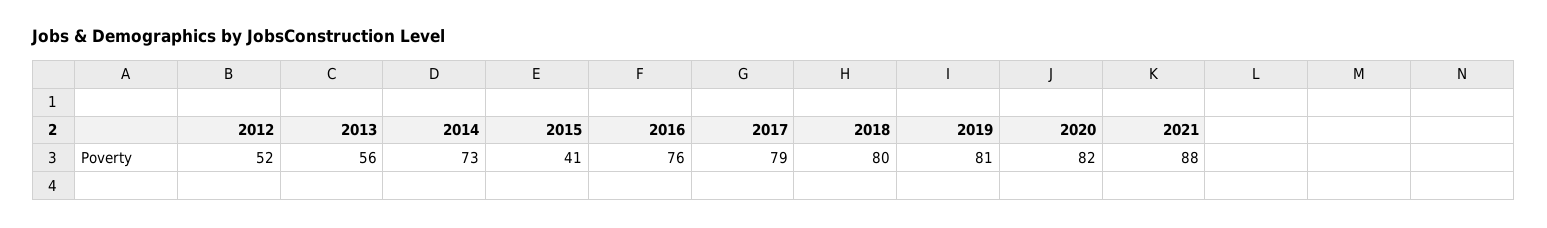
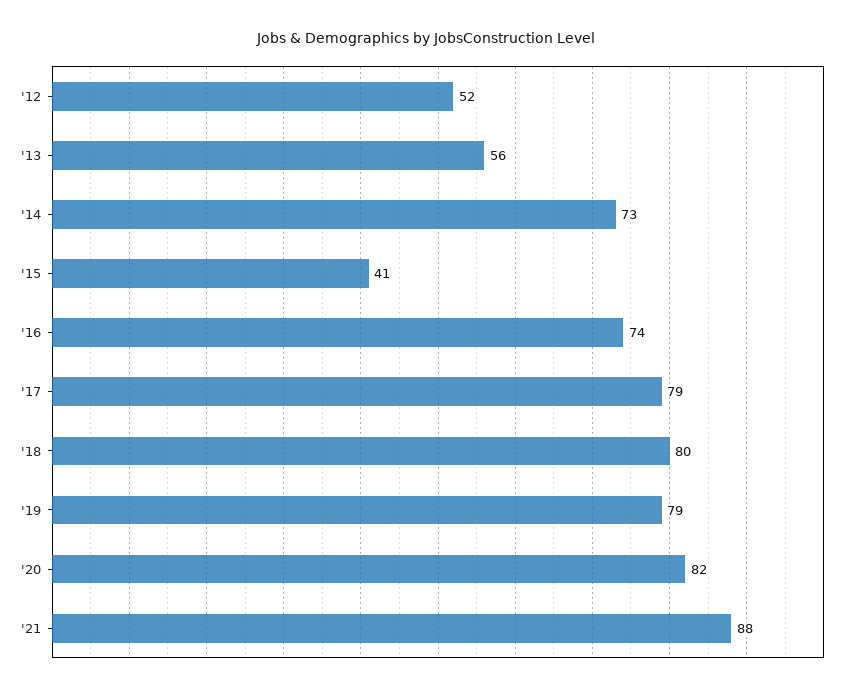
2016: 76 -> 74
2019: 81 -> 79

